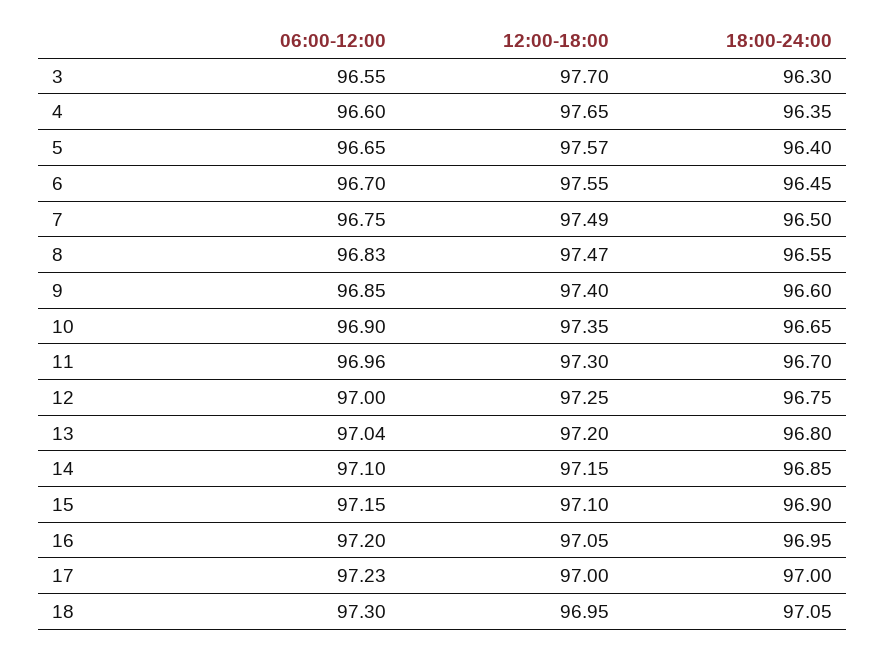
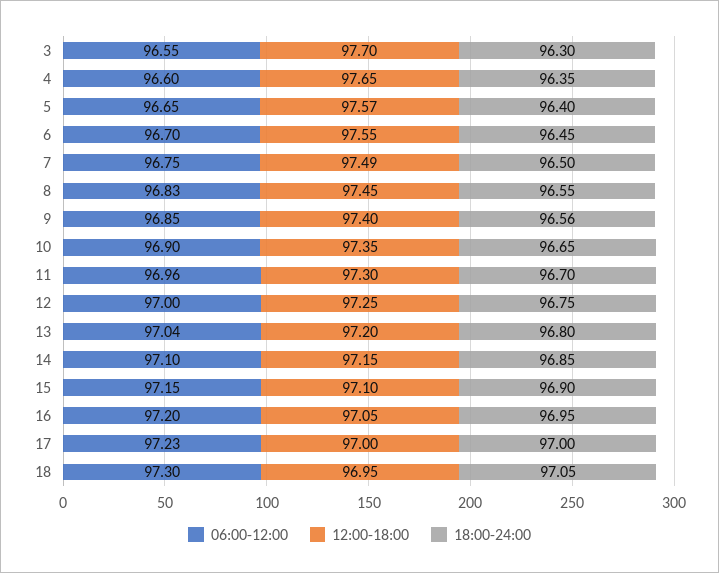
12:00-18:00, 8: 97.47 -> 97.45
18:00-24:00, 9: 96.6 -> 96.56

